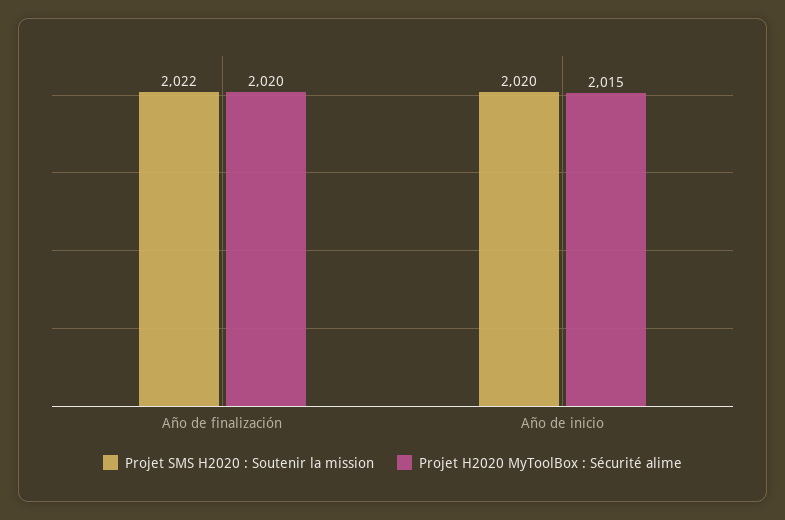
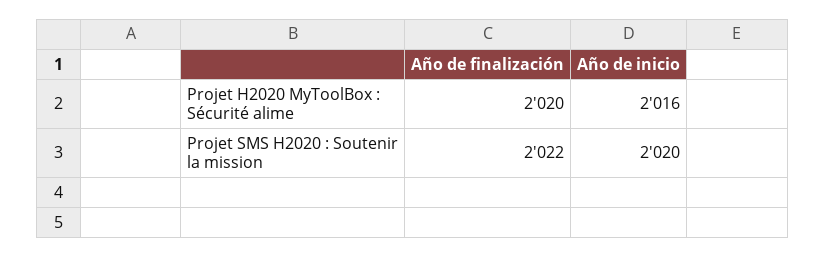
Projet H2020 MyToolBox : Sécurité alime, Año de inicio: 2015 -> 2016

